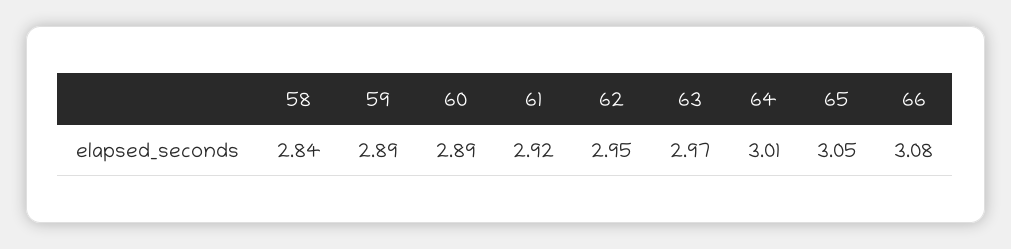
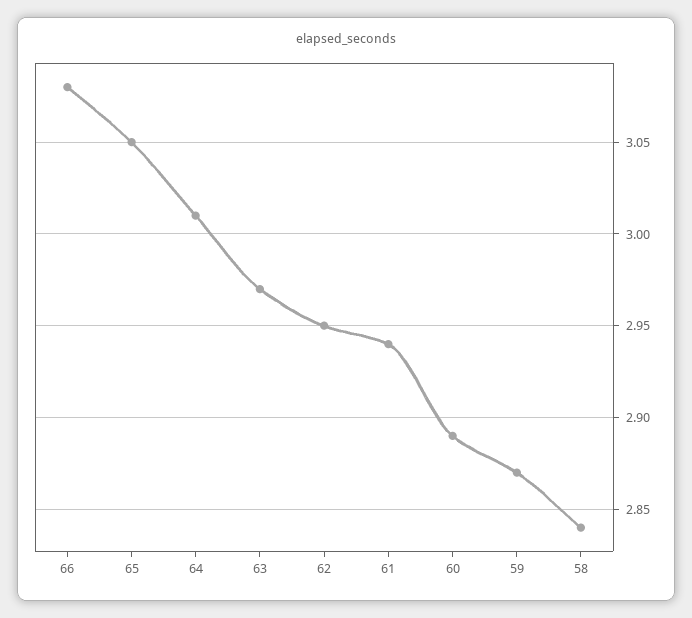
59: 2.89 -> 2.87
61: 2.92 -> 2.94

